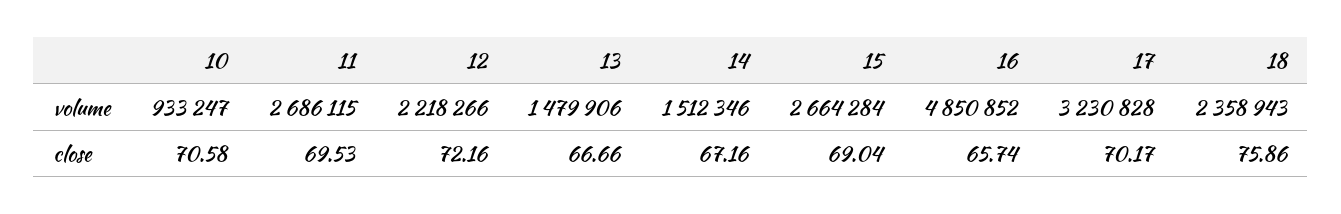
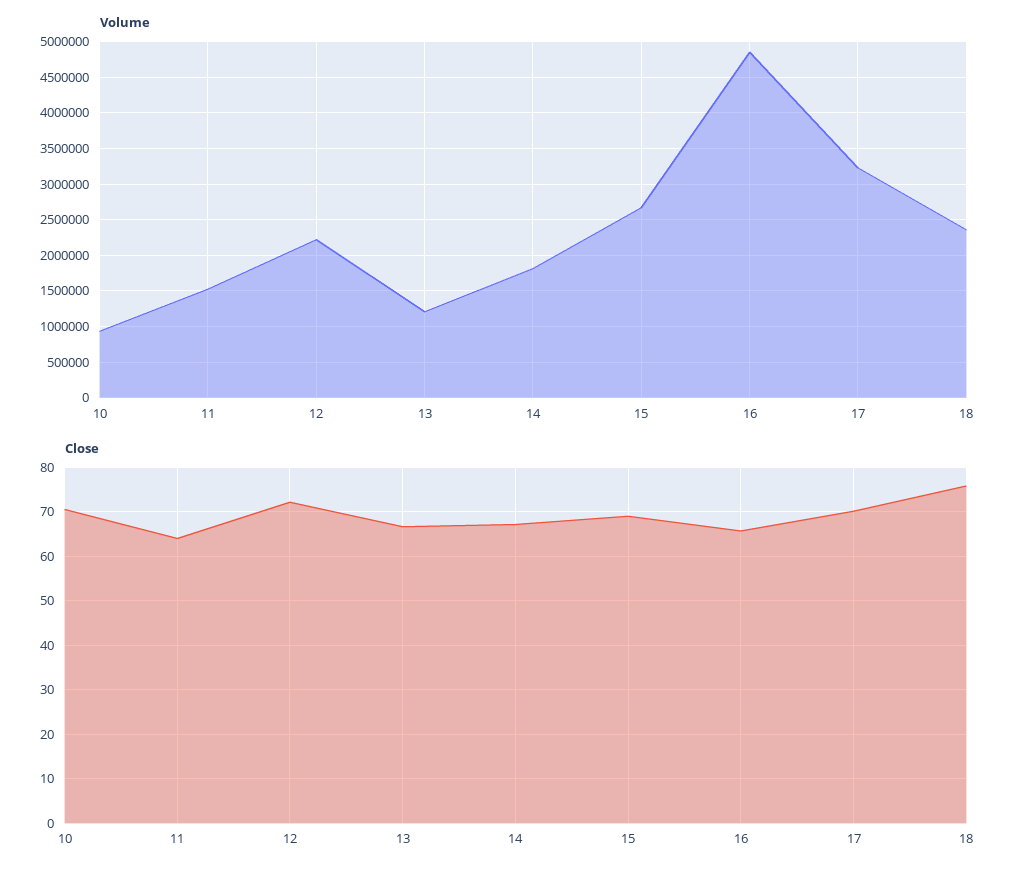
volume, 11: 2686115 -> 1500000
volume, 13: 1479906 -> 1200000
volume, 14: 1512346 -> 1800000
close, 11: 69.53 -> 64

